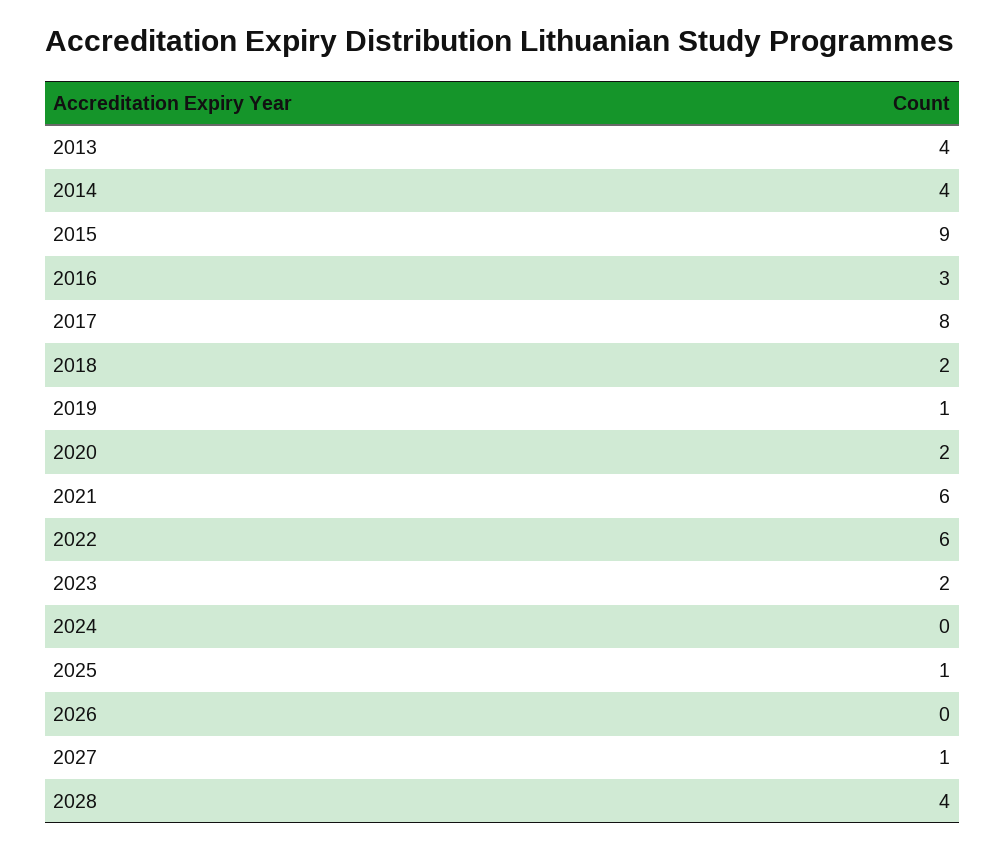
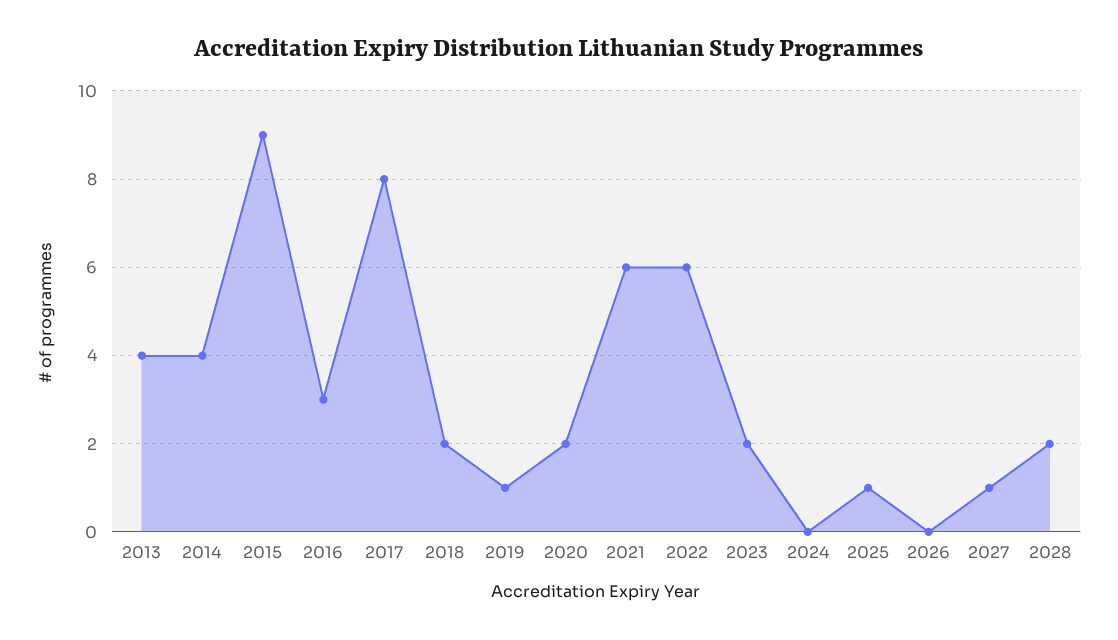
2028: 4 -> 2

